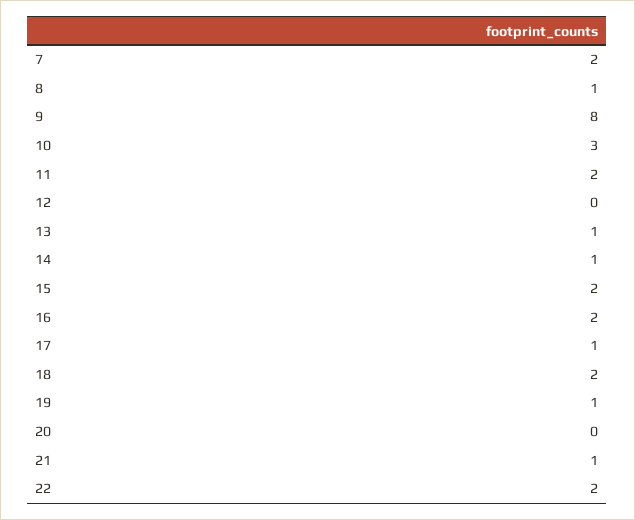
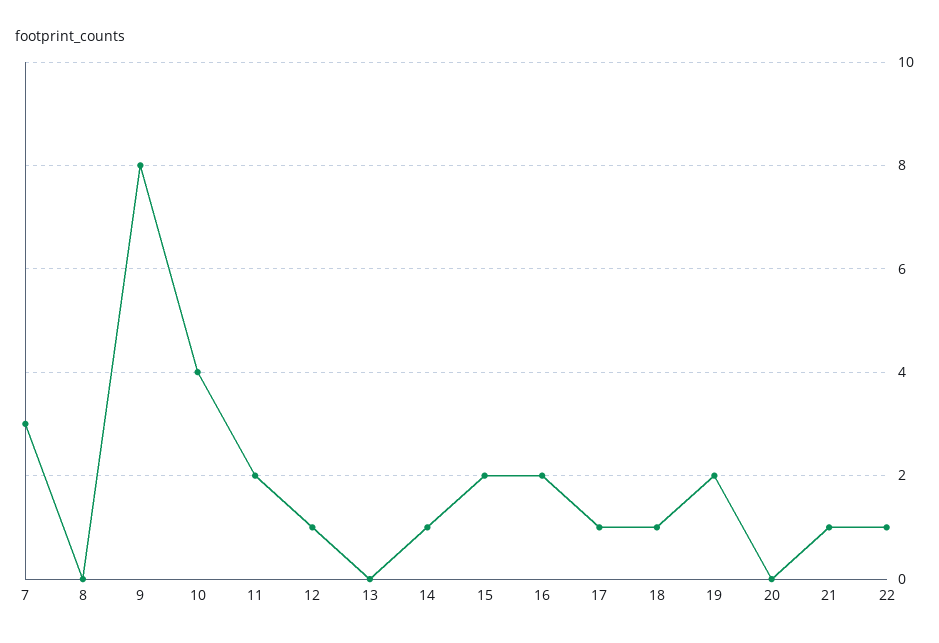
7: 2 -> 3
8: 1 -> 0
10: 3 -> 4
12: 0 -> 1
13: 1 -> 0
18: 2 -> 1
19: 1 -> 2
22: 2 -> 1

